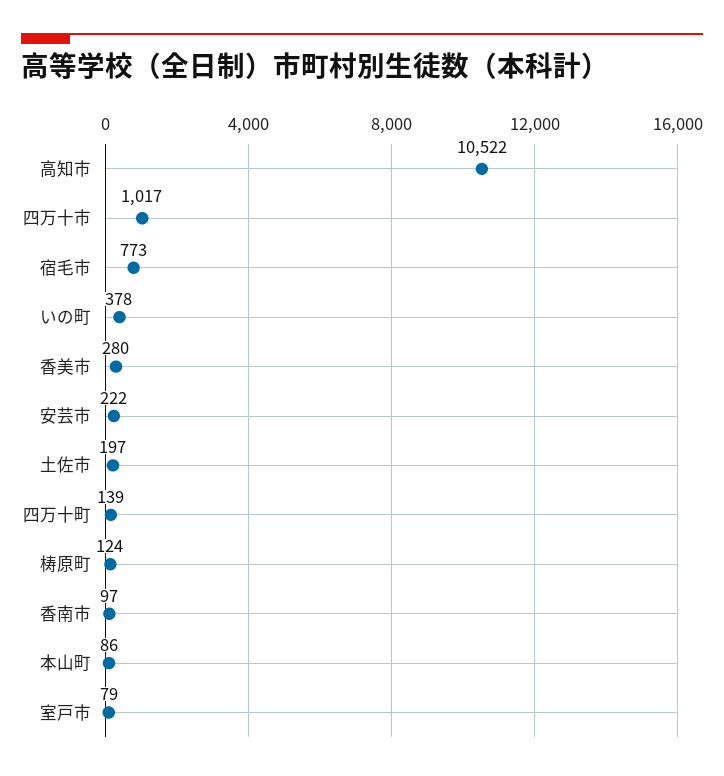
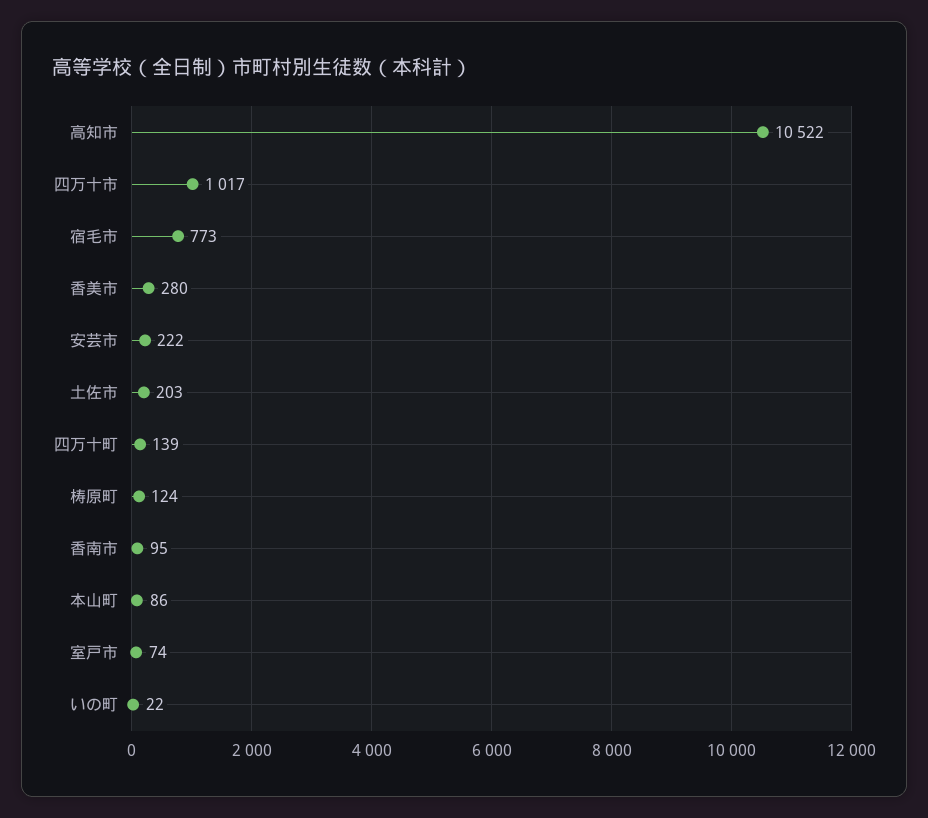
いの町: 378 -> 22
土佐市: 197 -> 203
香南市: 97 -> 95
室戸市: 79 -> 74

